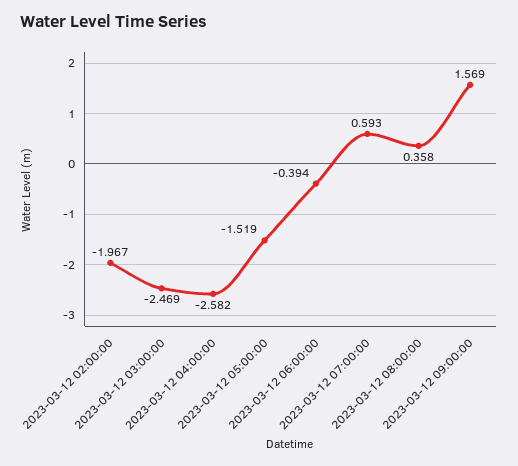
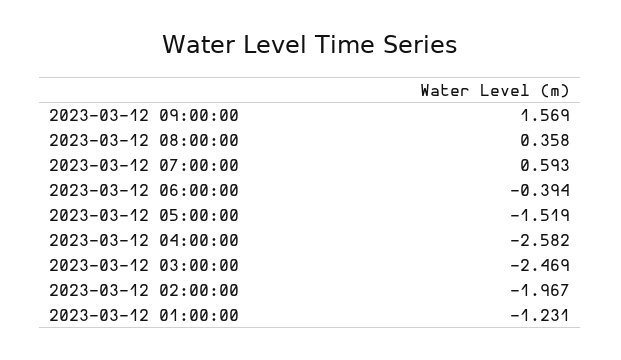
2023-03-12 01:00:00: none -> -1.231

